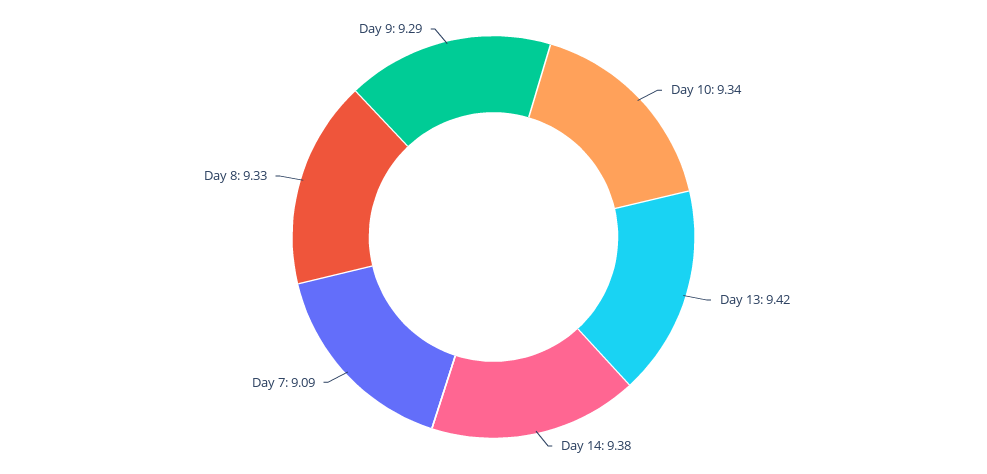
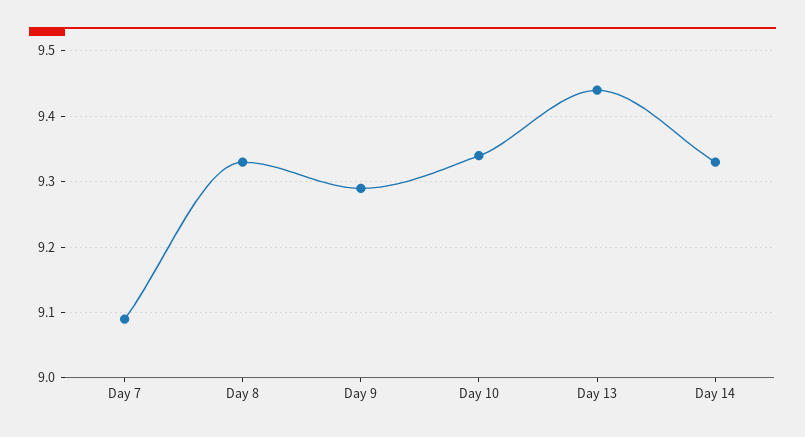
Day 13: 9.42 -> 9.44
Day 14: 9.38 -> 9.33

